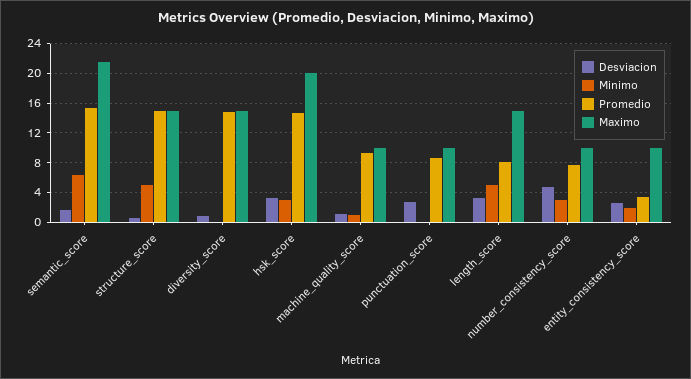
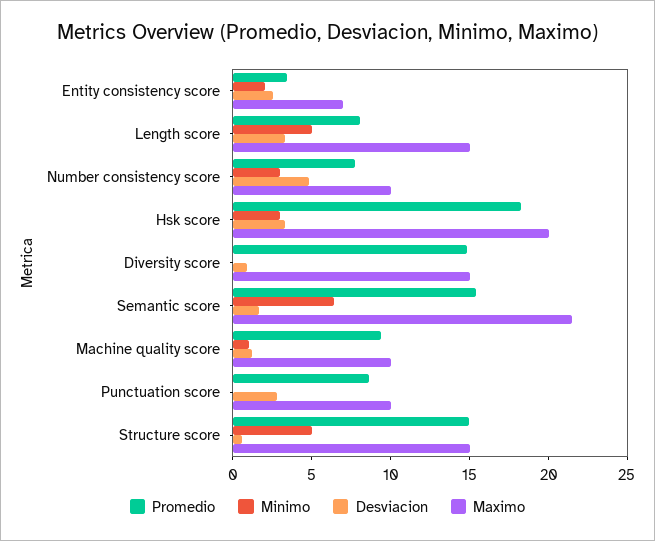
Promedio, hsk_score: 15 -> 18
Maximo, entity_consistency_score: 10 -> 7

